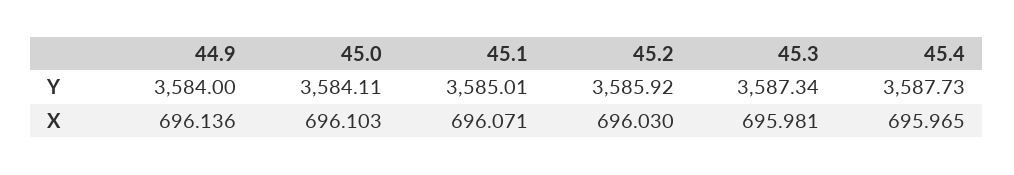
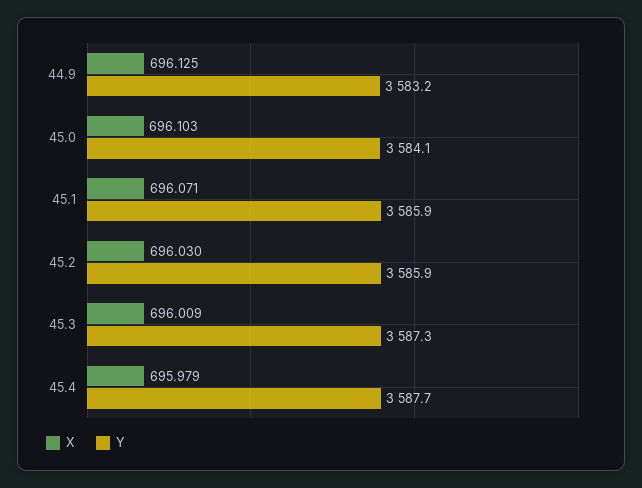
Y, 44.9: 3584 -> 3583.2
Y, 45.1: 3585.01 -> 3585.9
X, 44.9: 696.136 -> 696.125
X, 45.3: 695.981 -> 696.009
X, 45.4: 695.965 -> 695.979

